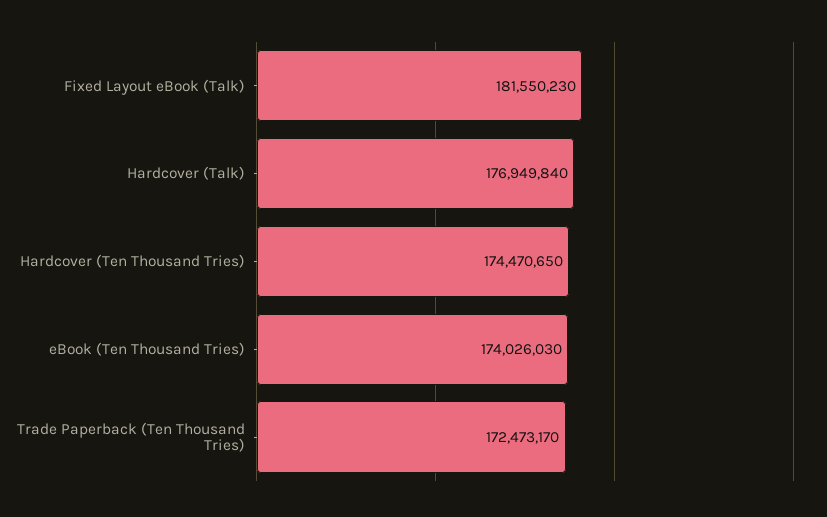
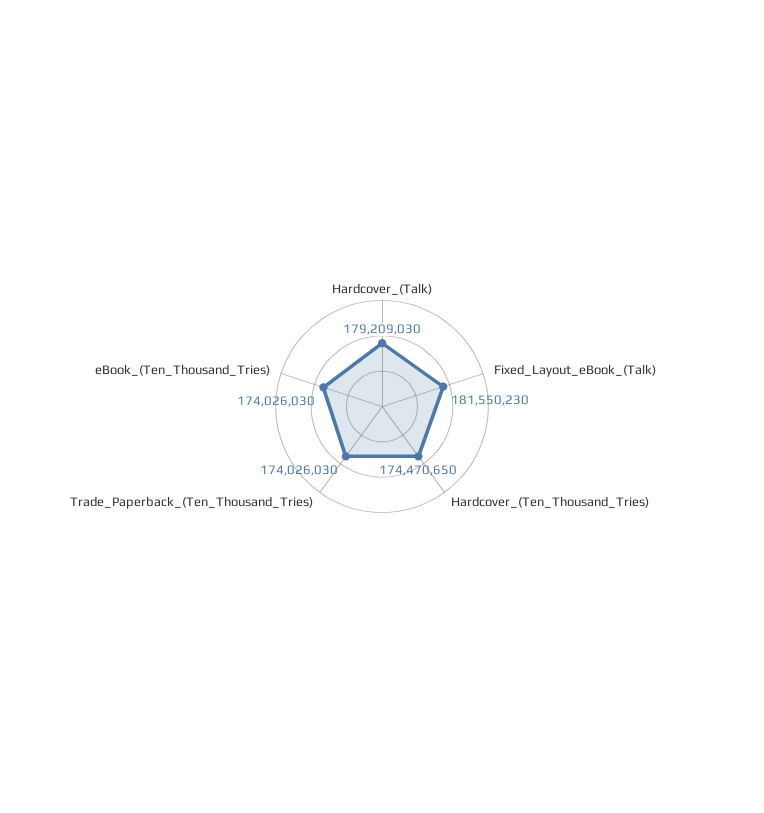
Hardcover (Talk): 176949840 -> 179209030
Trade Paperback (Ten Thousand Tries): 172473170 -> 174026030

